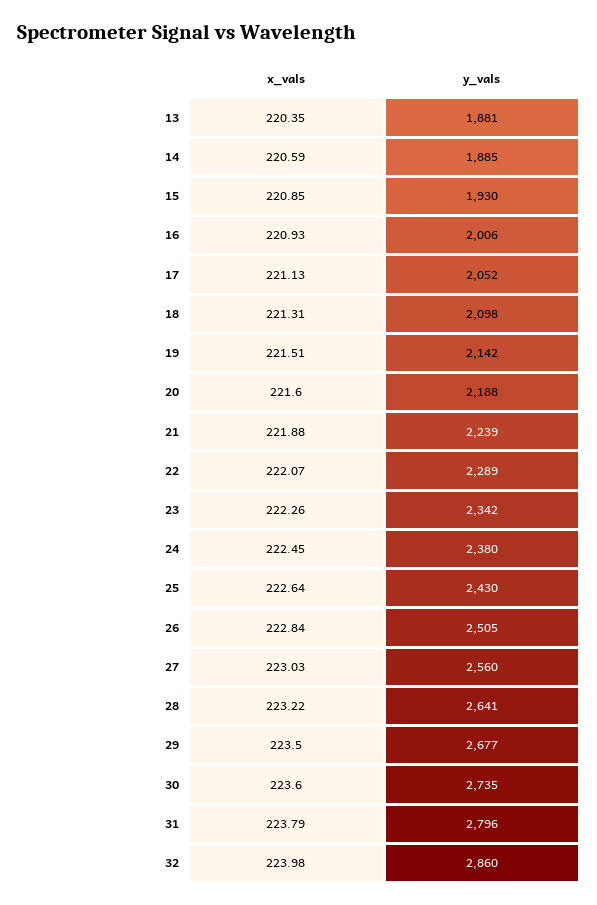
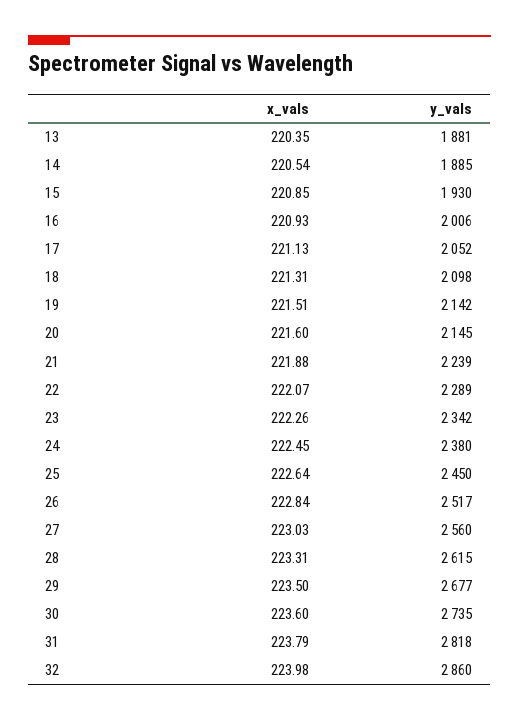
x_vals, 14: 220.59 -> 220.54
y_vals, 20: 2188 -> 2145
y_vals, 25: 2430 -> 2450
y_vals, 26: 2505 -> 2517
x_vals, 28: 223.22 -> 223.31
y_vals, 28: 2641 -> 2615
y_vals, 31: 2796 -> 2818

